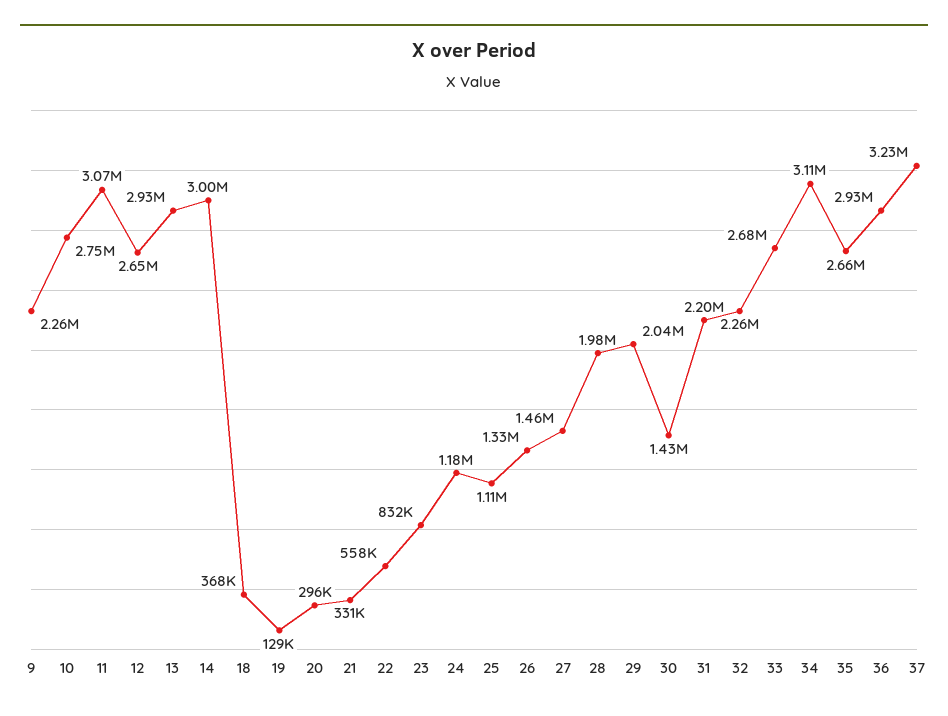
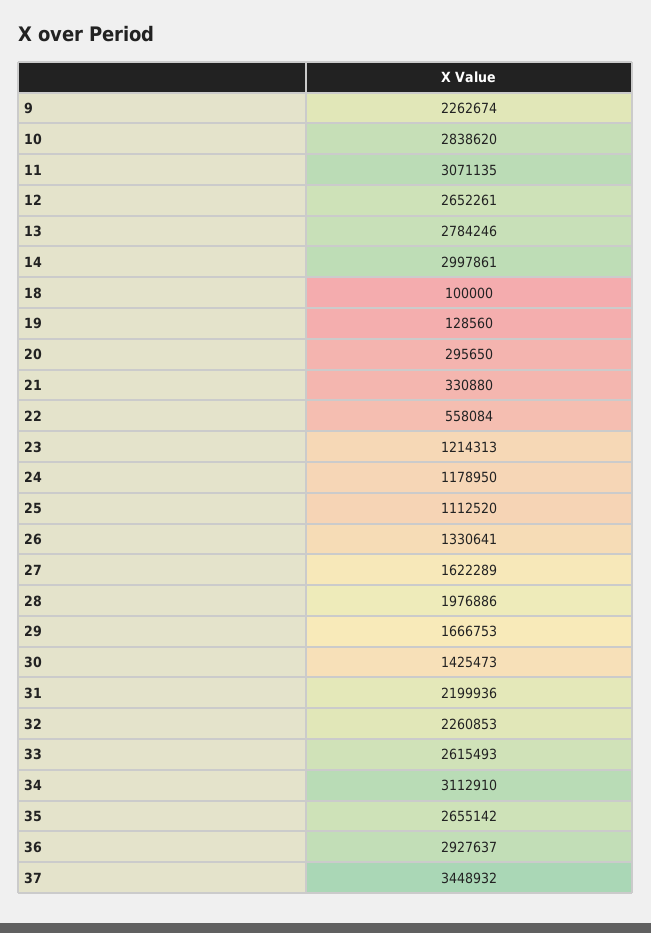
10: 2750000 -> 2838620
13: 2930000 -> 2784246
18: 368000 -> 100000
23: 832000 -> 1214313
27: 1460000 -> 1622289
29: 2040000 -> 1666753
33: 2680000 -> 2615493
37: 3230000 -> 3448932

